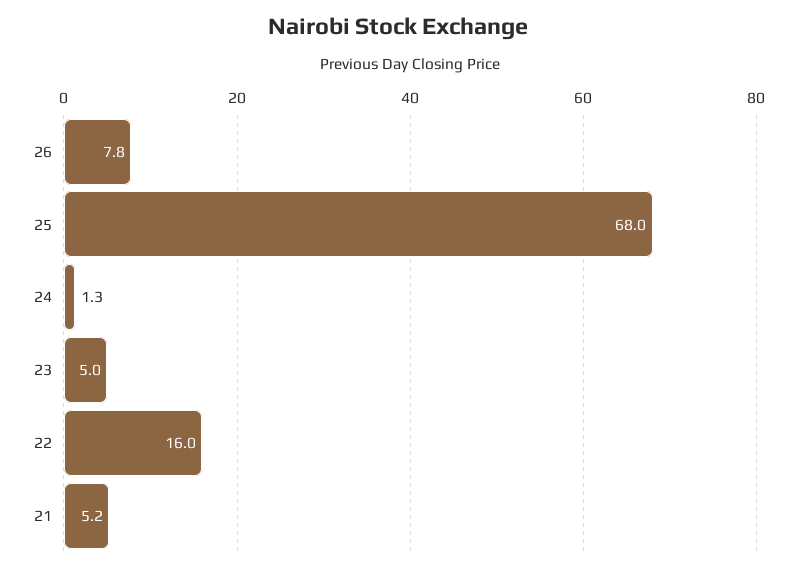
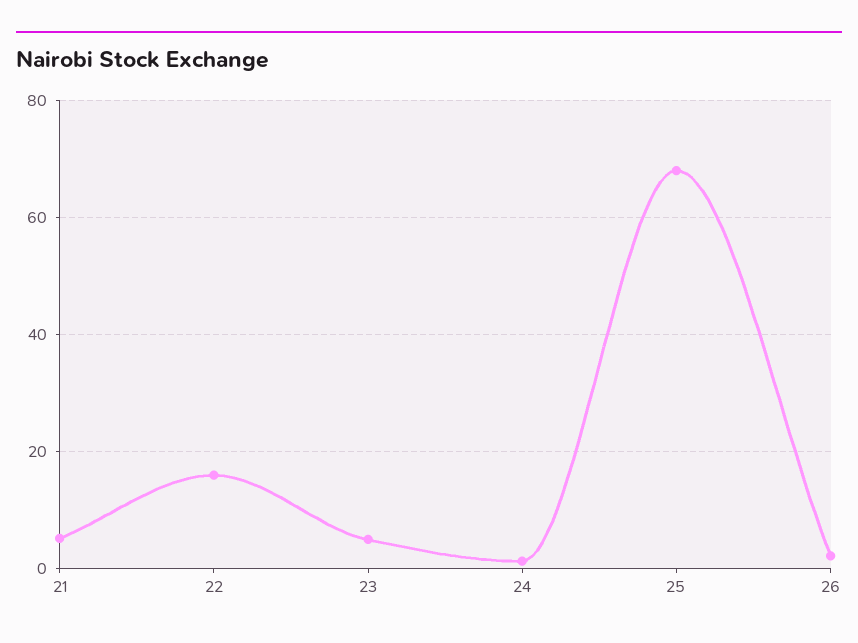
26: 7.8 -> 2

